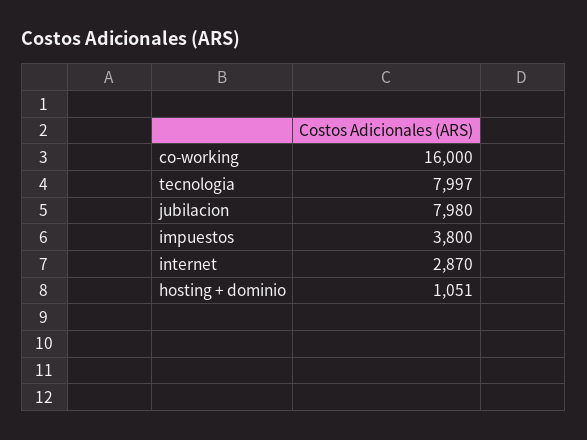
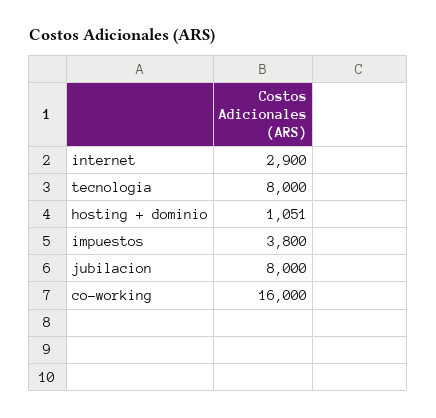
tecnologia: 7997 -> 8000
jubilacion: 7980 -> 8000
internet: 2870 -> 2900

